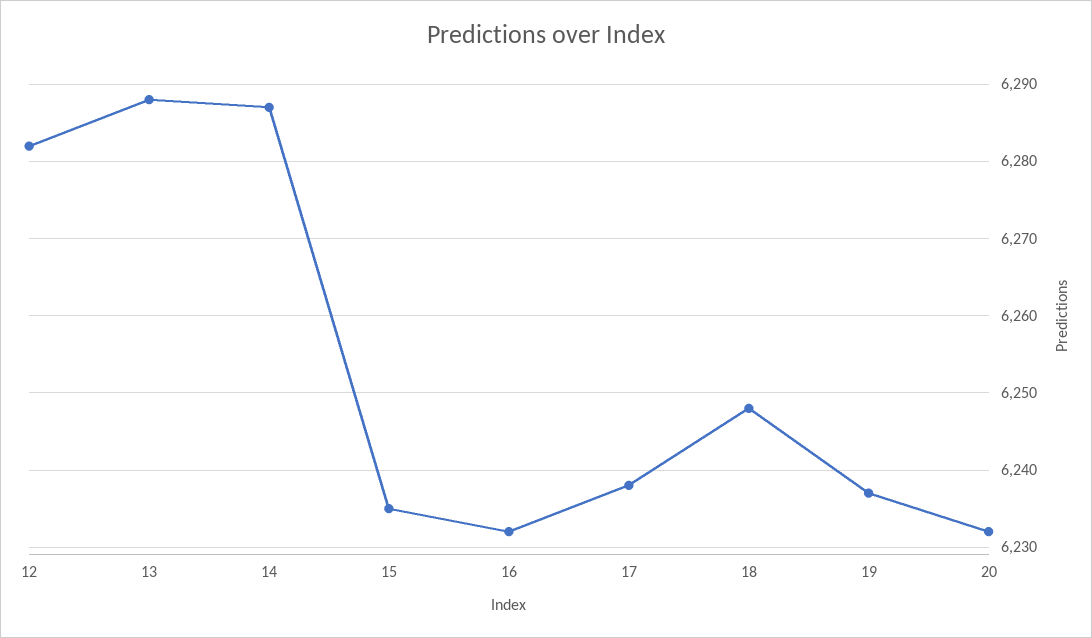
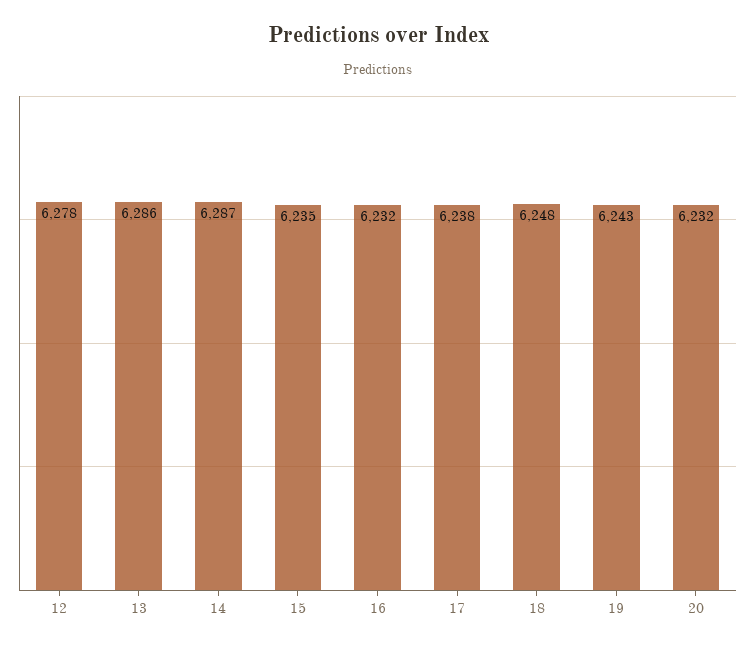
12: 6282 -> 6278
13: 6288 -> 6286
19: 6237 -> 6243

